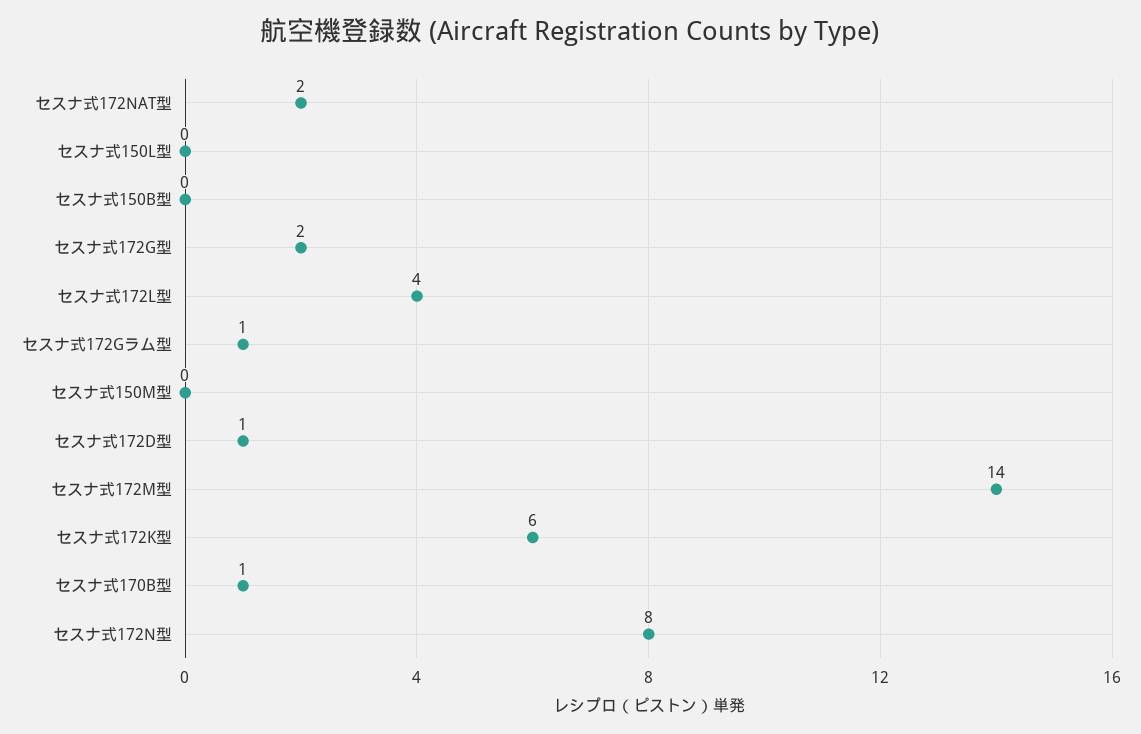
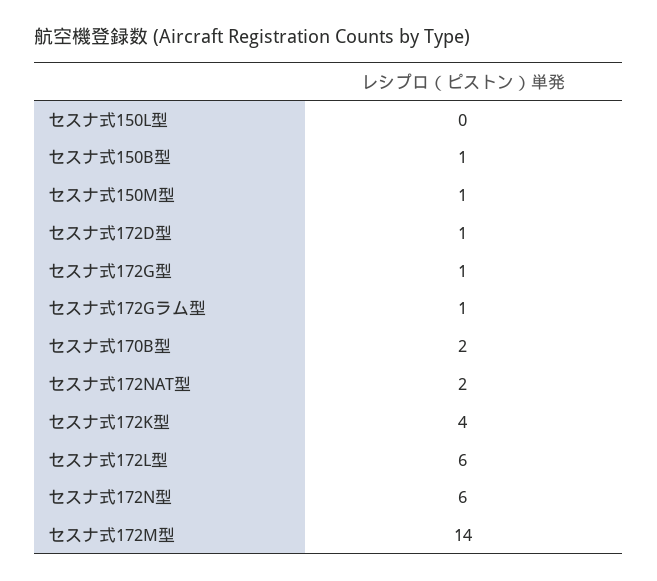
セスナ式150B型: 0 -> 1
セスナ式172G型: 2 -> 1
セスナ式172L型: 4 -> 6
セスナ式150M型: 0 -> 1
セスナ式172K型: 6 -> 4
セスナ式170B型: 1 -> 2
セスナ式172N型: 8 -> 6

